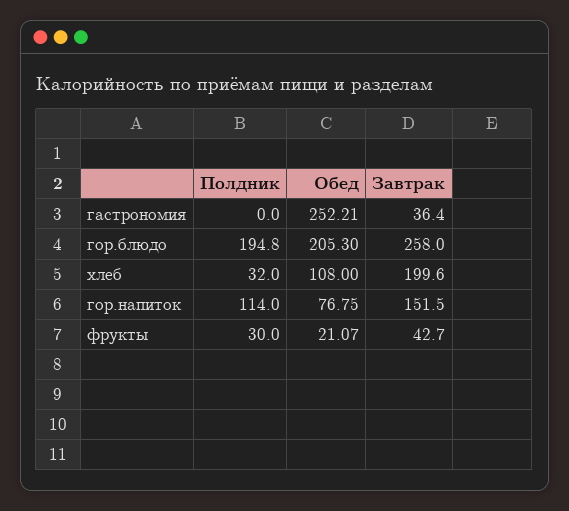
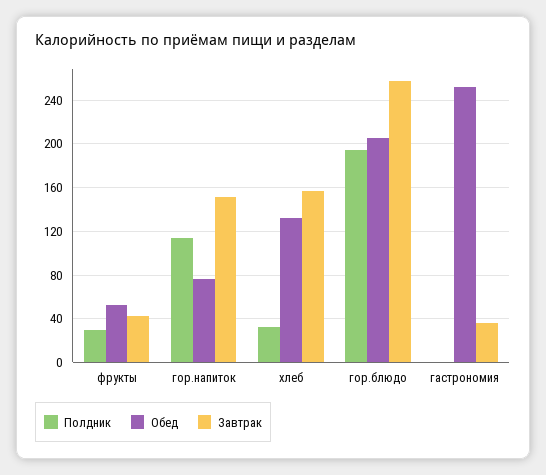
Обед, хлеб: 108 -> 130
Завтрак, хлеб: 199.6 -> 160
Обед, фрукты: 21.07 -> 50

